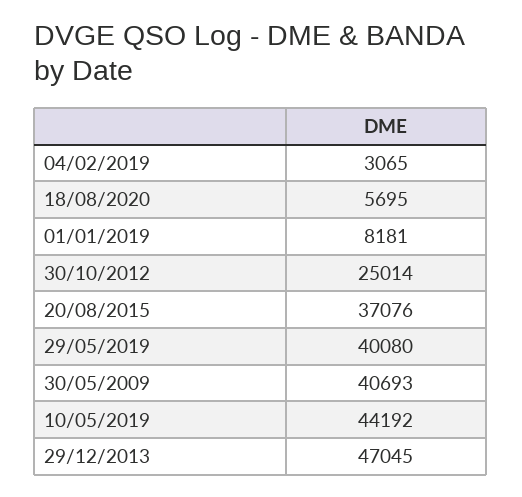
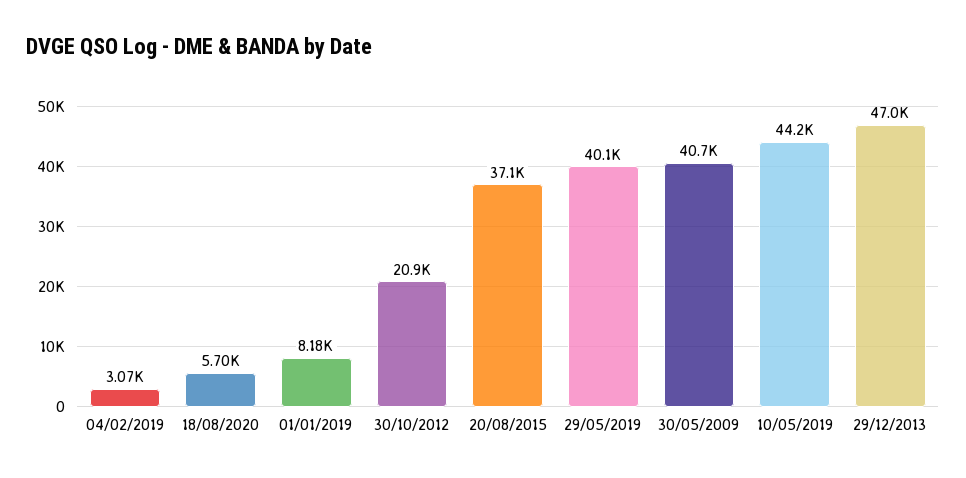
30/10/2012: 25014 -> 20900

